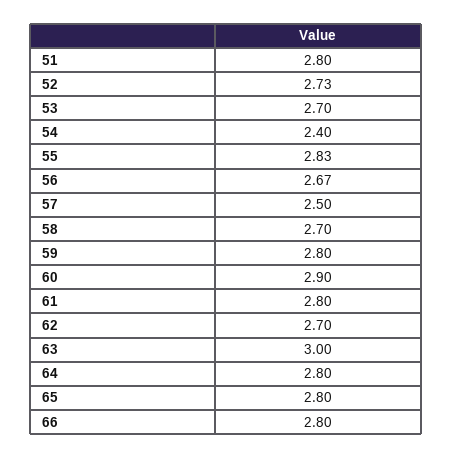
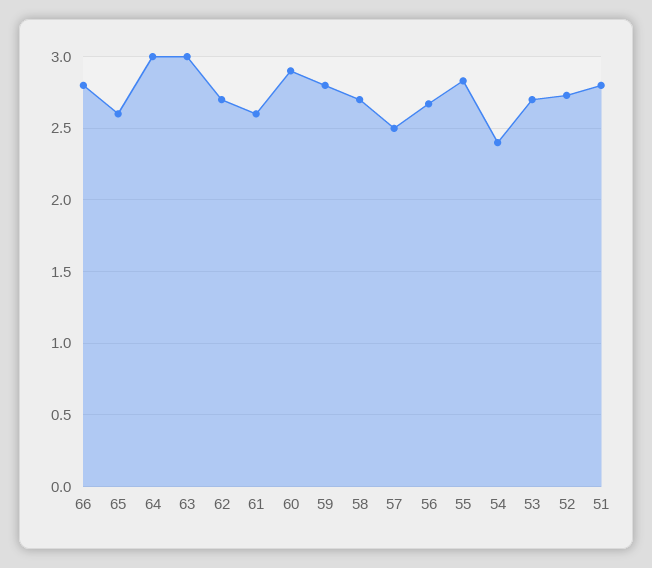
61: 2.8 -> 2.6
64: 2.8 -> 3
65: 2.8 -> 2.6

